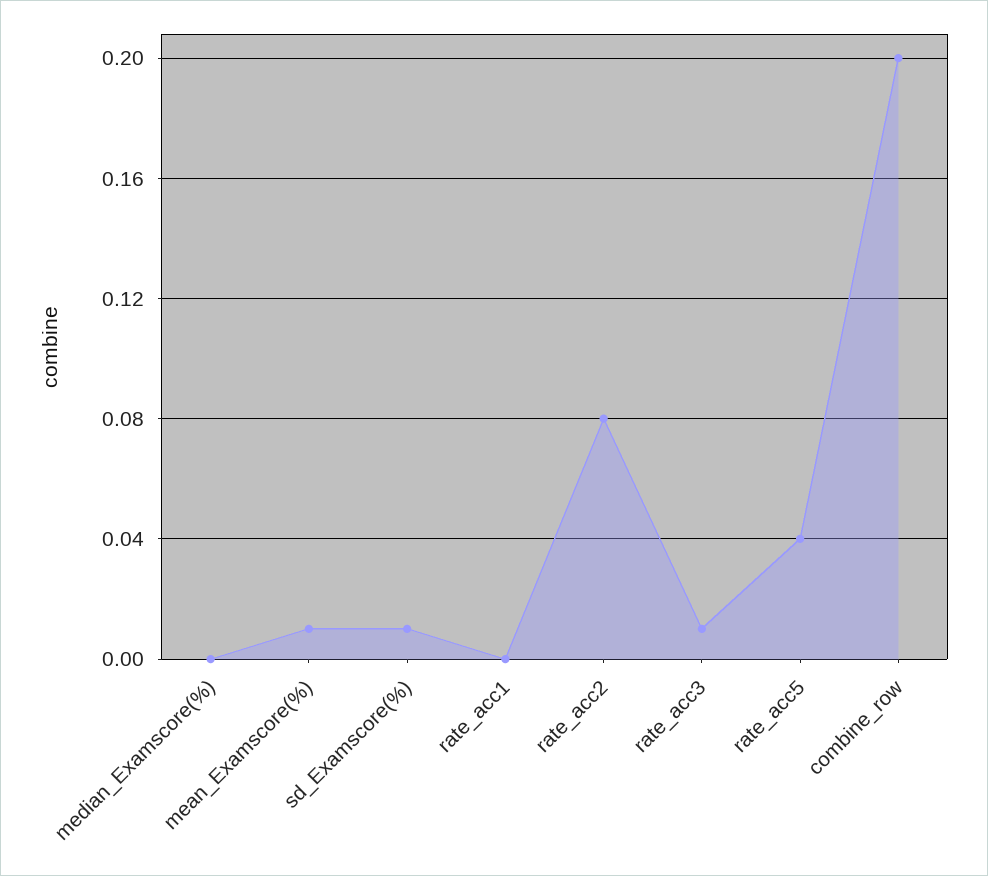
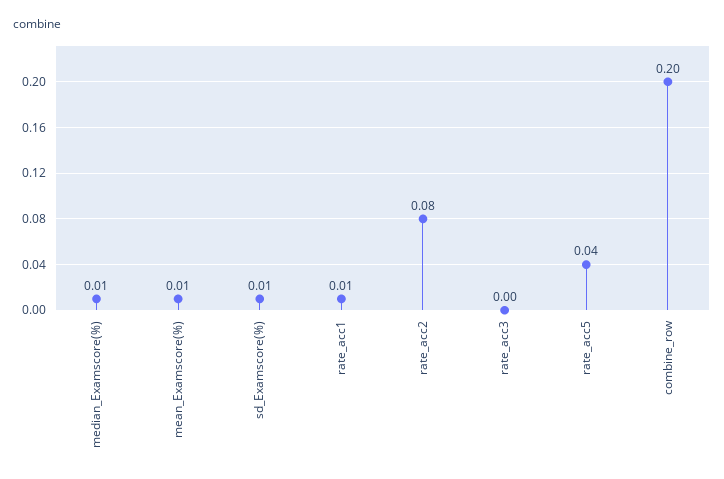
median_Examscore(%): 0 -> 0.01
rate_acc1: 0 -> 0.01
rate_acc3: 0.01 -> 0

